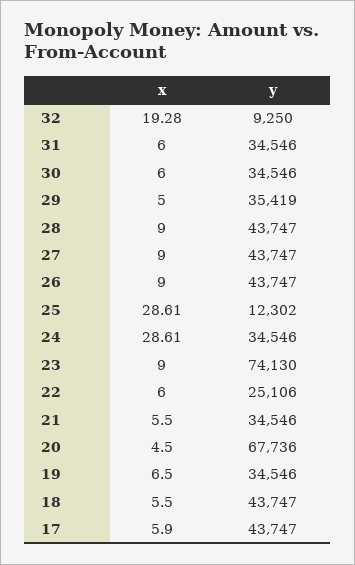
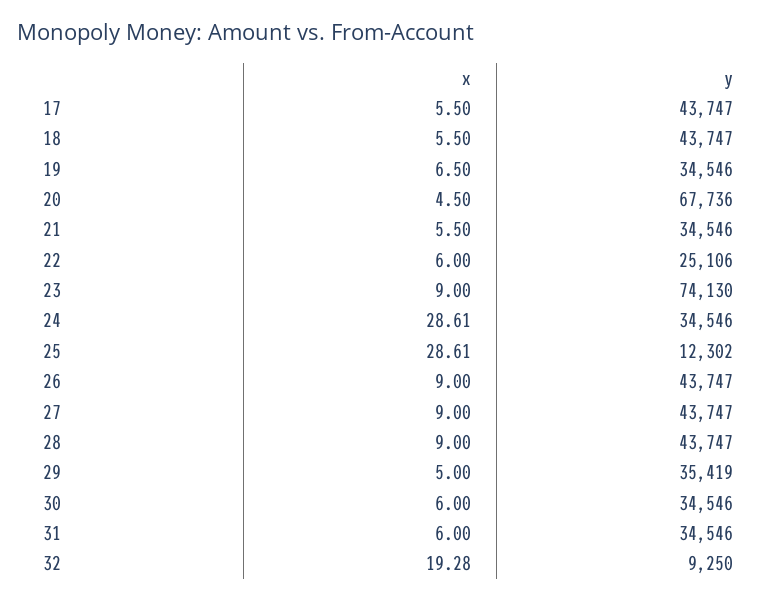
x, 17: 5.9 -> 5.5

